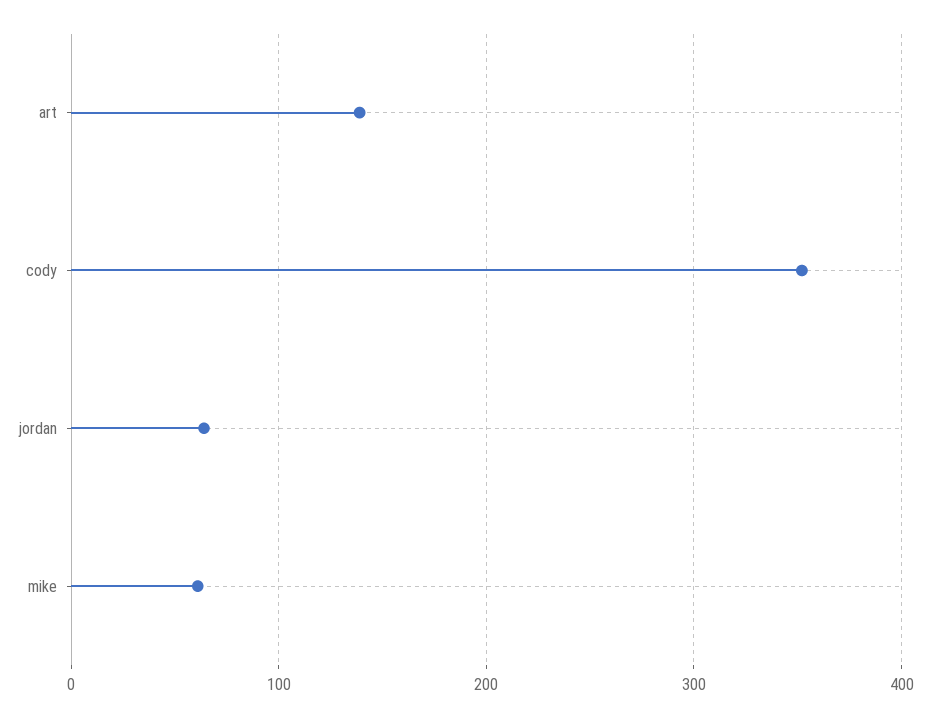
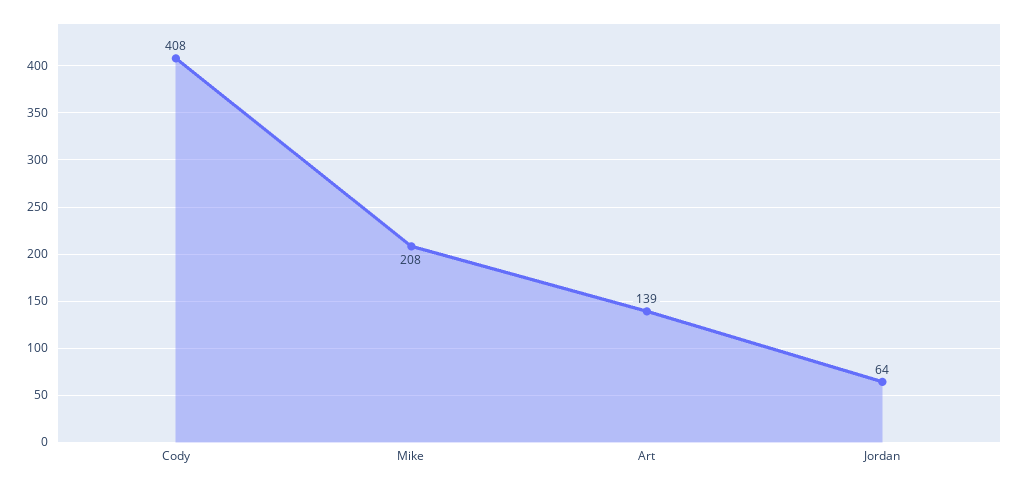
cody: 350 -> 408
mike: 60 -> 208

